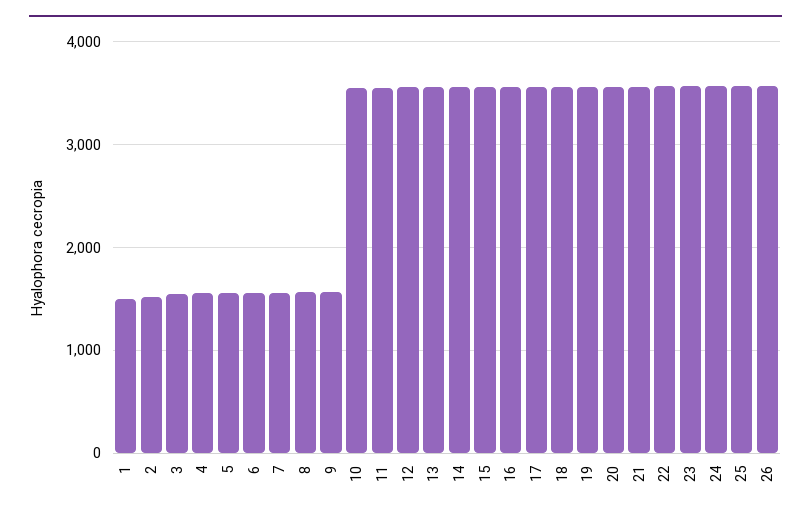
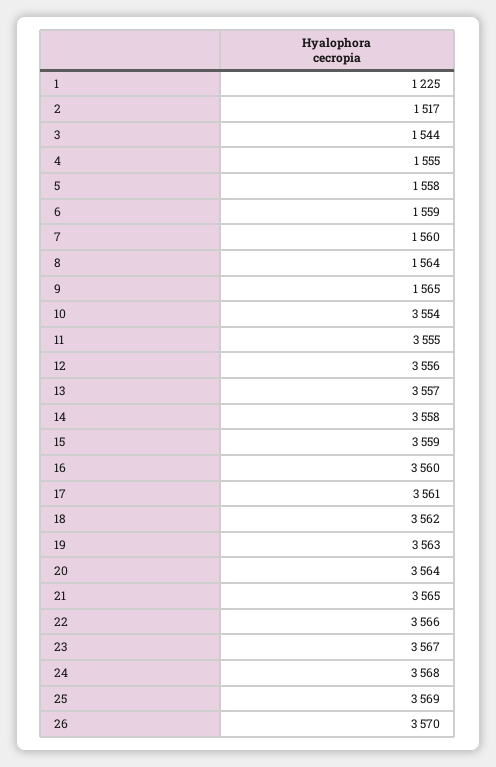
1: 1500 -> 1225

